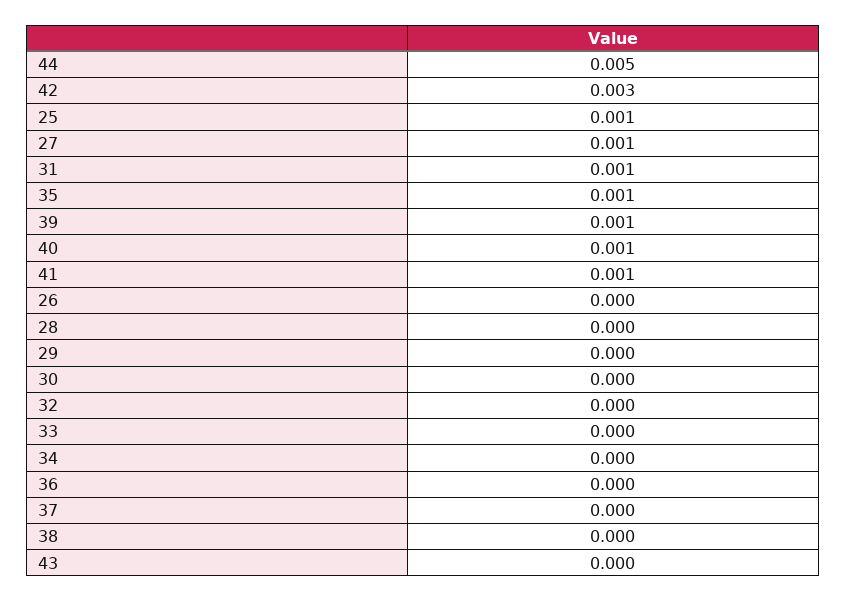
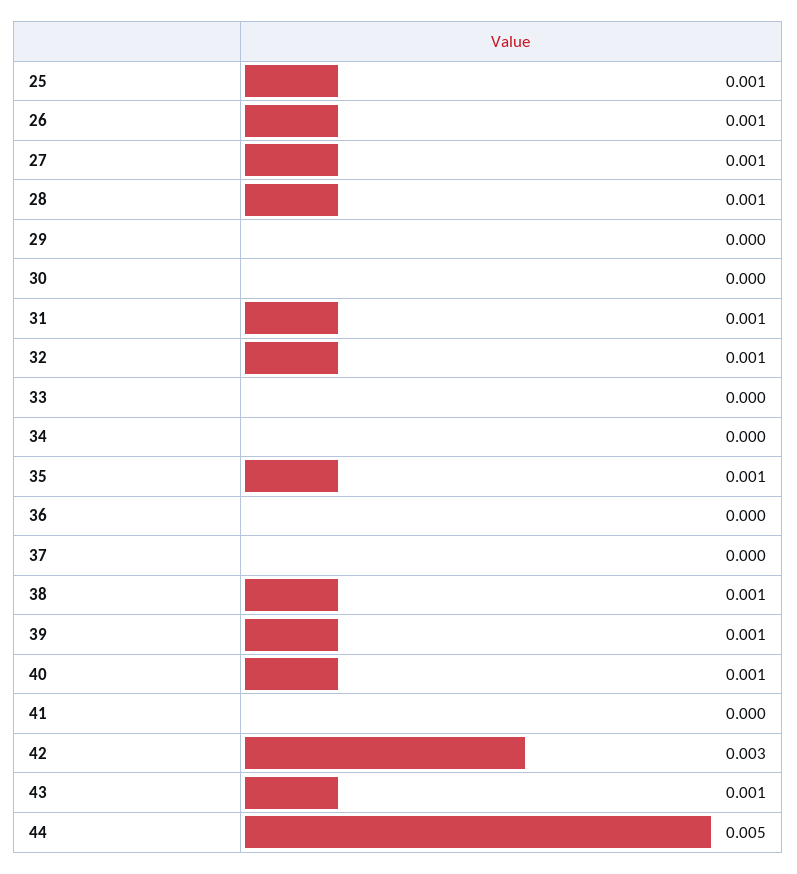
41: 0.001 -> 0
26: 0 -> 0.001
28: 0 -> 0.001
32: 0 -> 0.001
38: 0 -> 0.001
43: 0 -> 0.001

